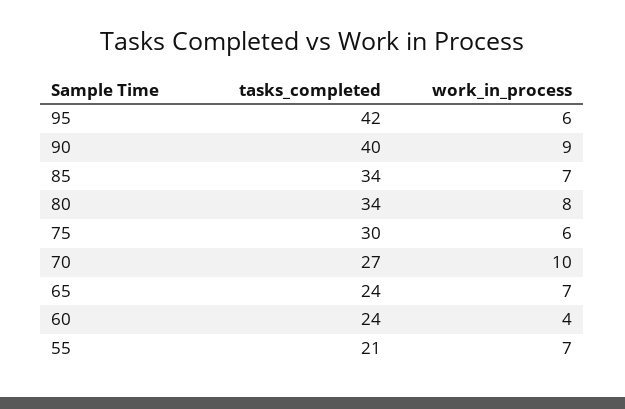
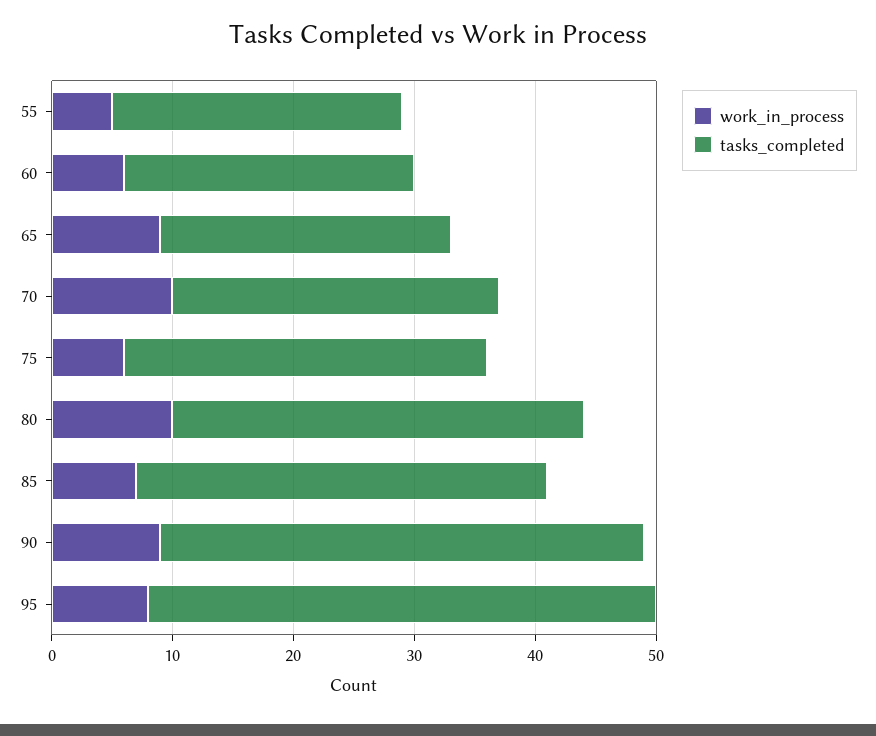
work_in_process, 95: 6 -> 8
work_in_process, 80: 8 -> 10
work_in_process, 65: 7 -> 9
work_in_process, 60: 4 -> 6
tasks_completed, 55: 21 -> 24
work_in_process, 55: 7 -> 5

